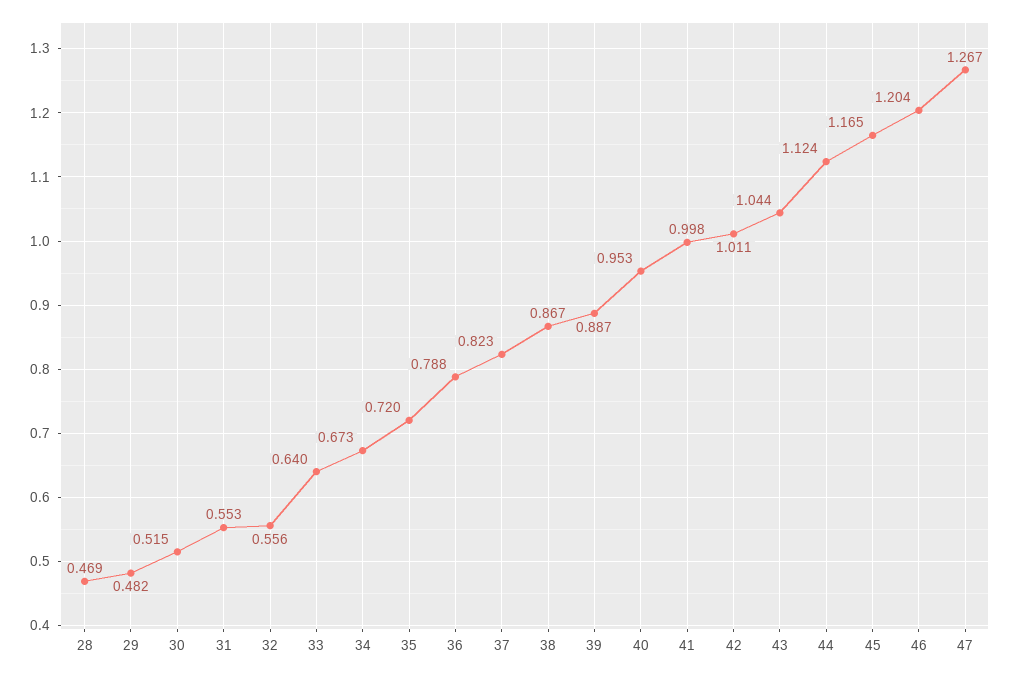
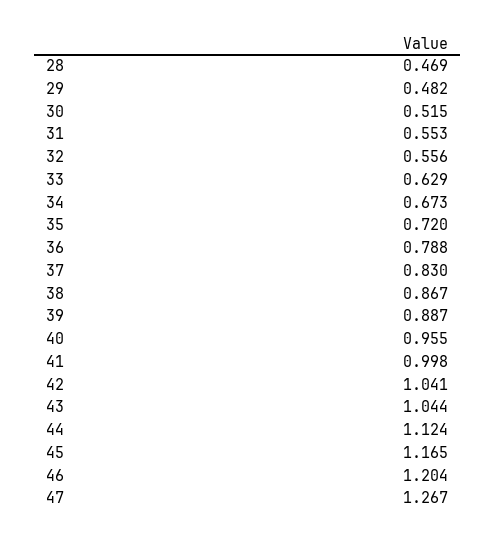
33: 0.64 -> 0.629
37: 0.823 -> 0.83
40: 0.953 -> 0.955
42: 1.011 -> 1.041

